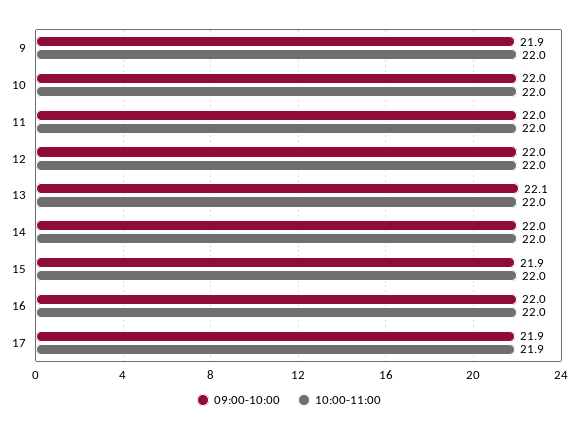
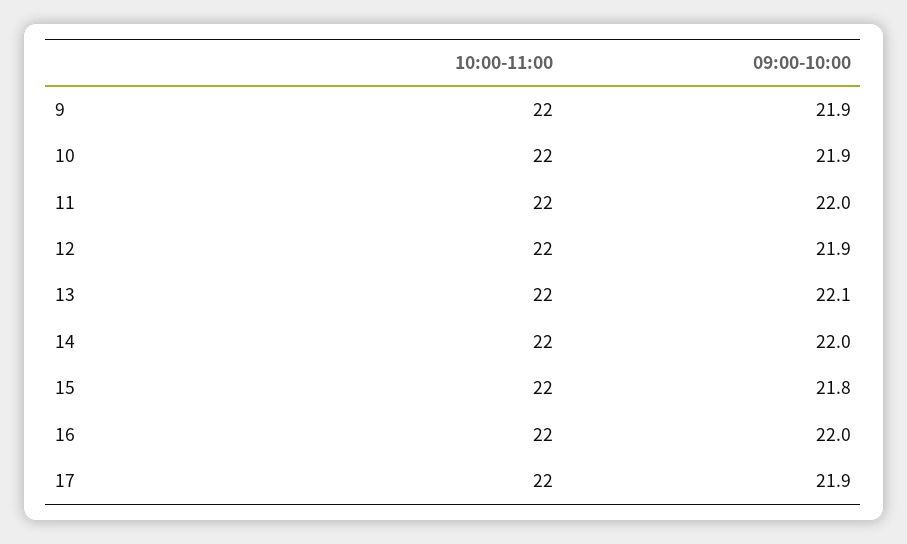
09:00-10:00, 10: 22 -> 21.9
09:00-10:00, 12: 22 -> 21.9
09:00-10:00, 15: 21.9 -> 21.8
10:00-11:00, 17: 21.9 -> 22

